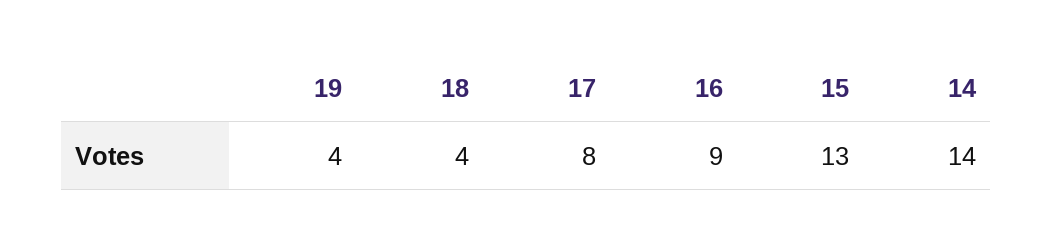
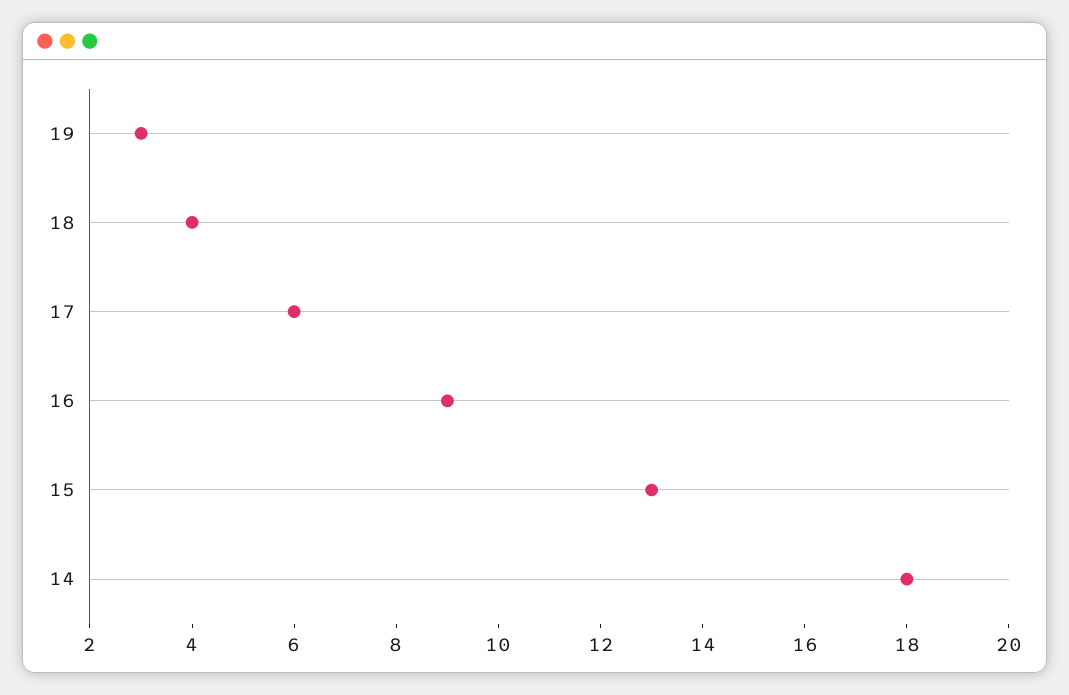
19: 4 -> 3
17: 8 -> 6
14: 14 -> 18

